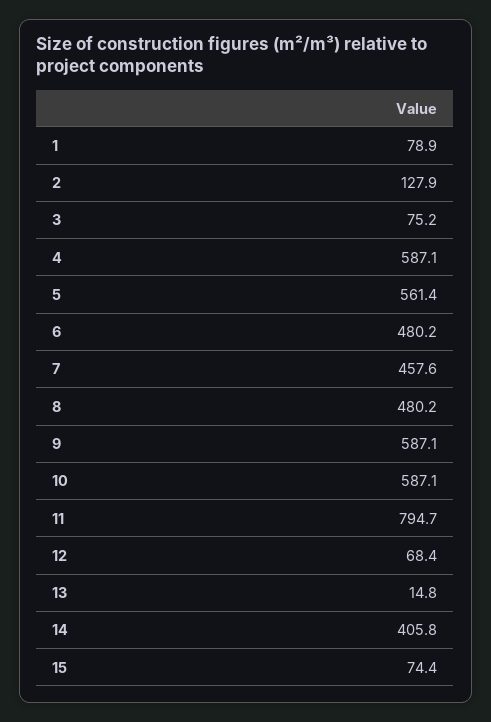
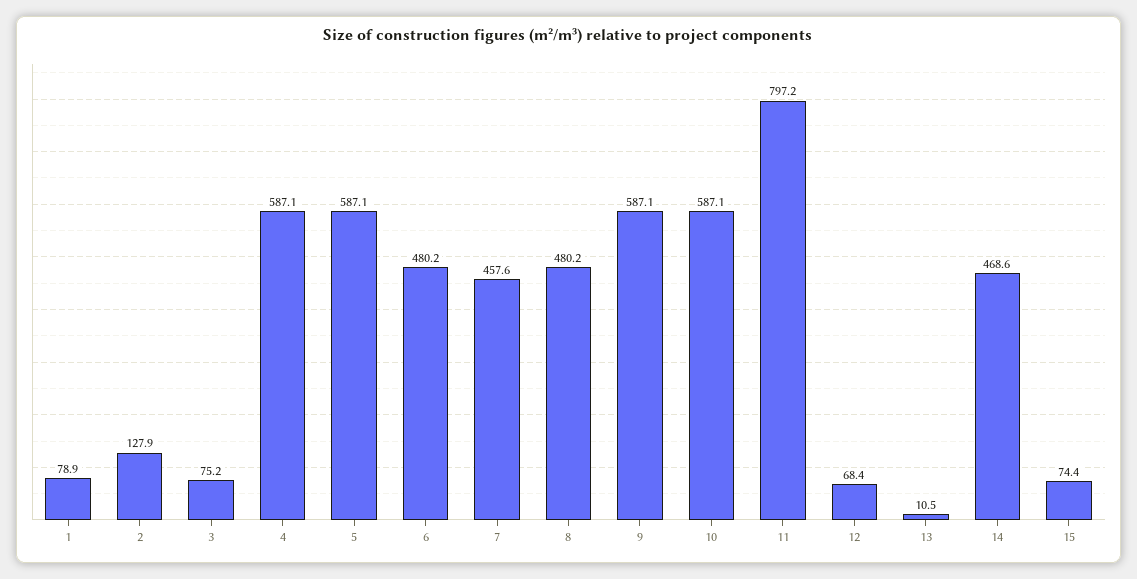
5: 561.4 -> 587.1
11: 794.7 -> 797.2
13: 14.8 -> 10.5
14: 405.8 -> 468.6

